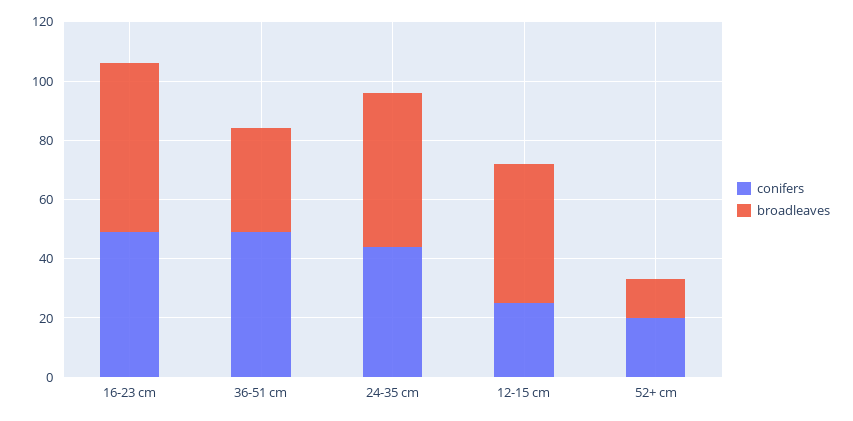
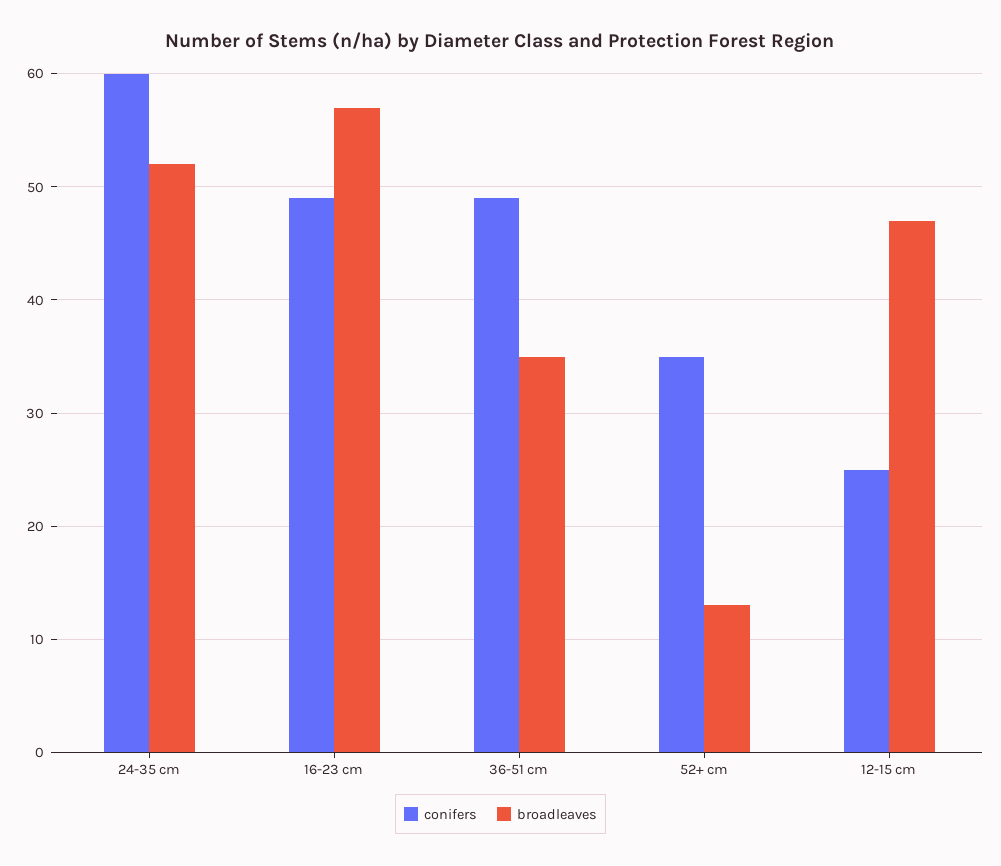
conifers, 24-35 cm: 45 -> 60
conifers, 52+ cm: 20 -> 35

